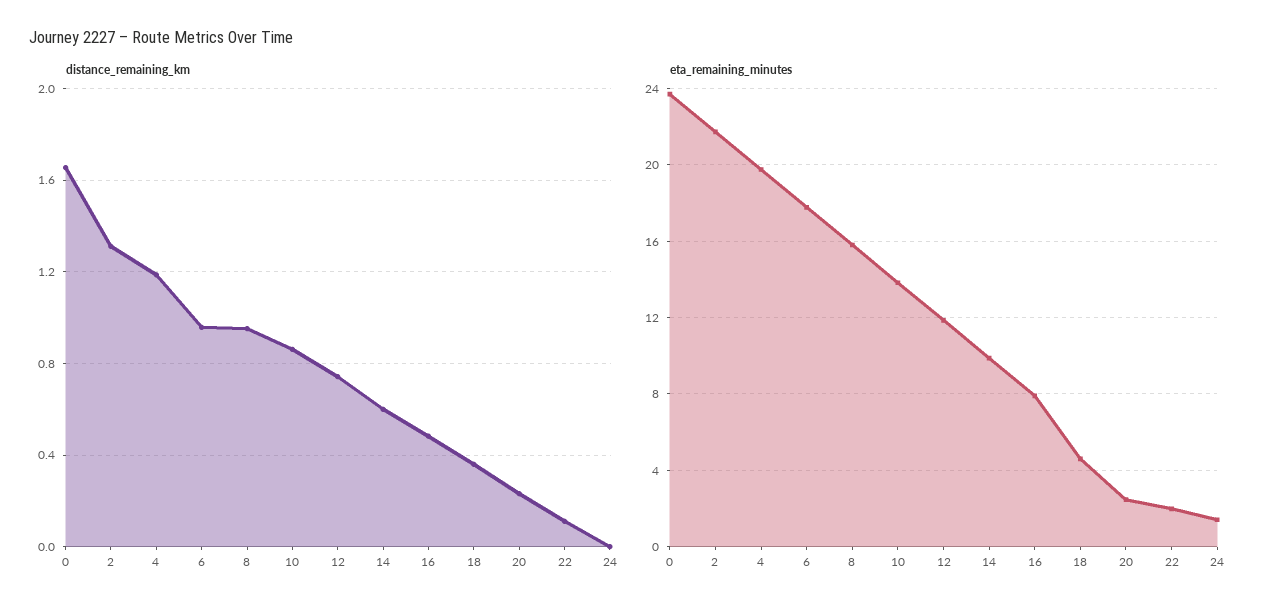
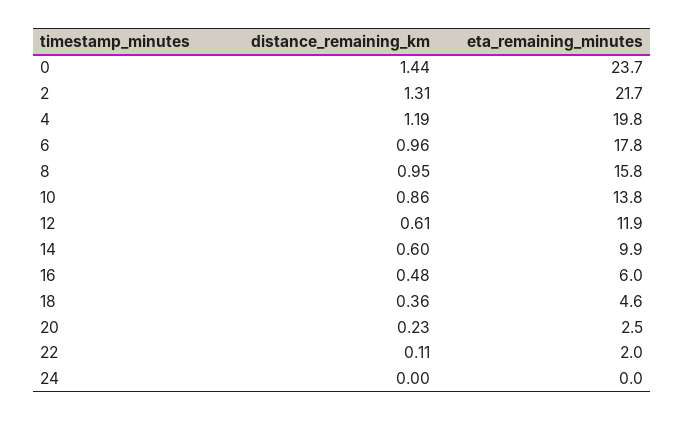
distance_remaining_km, 0: 1.65 -> 1.44
distance_remaining_km, 12: 0.75 -> 0.61
eta_remaining_minutes, 16: 8 -> 6
eta_remaining_minutes, 24: 1.5 -> 0

